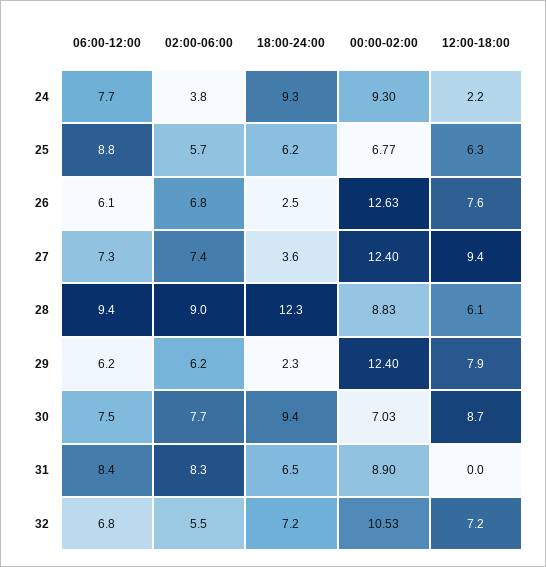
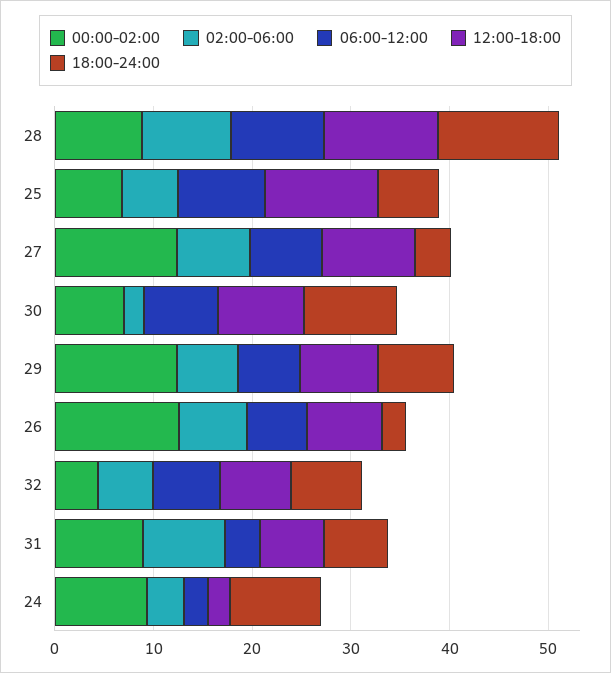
06:00-12:00, 24: 7.7 -> 2
12:00-18:00, 25: 6.3 -> 12
12:00-18:00, 28: 6.1 -> 12
18:00-24:00, 29: 2.3 -> 8
02:00-06:00, 30: 7.7 -> 2
06:00-12:00, 31: 8.4 -> 4
12:00-18:00, 31: 0 -> 6
00:00-02:00, 32: 10.53 -> 4

